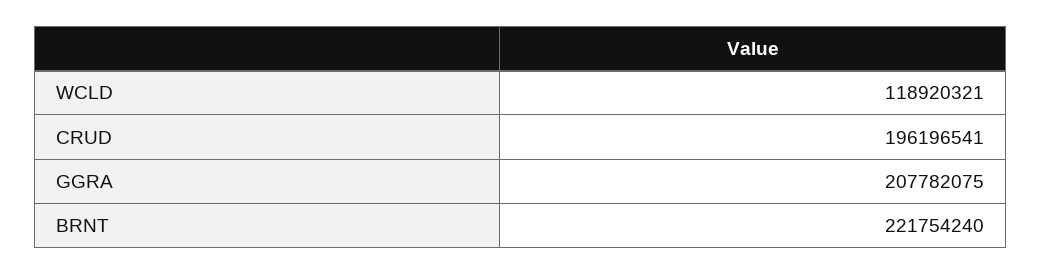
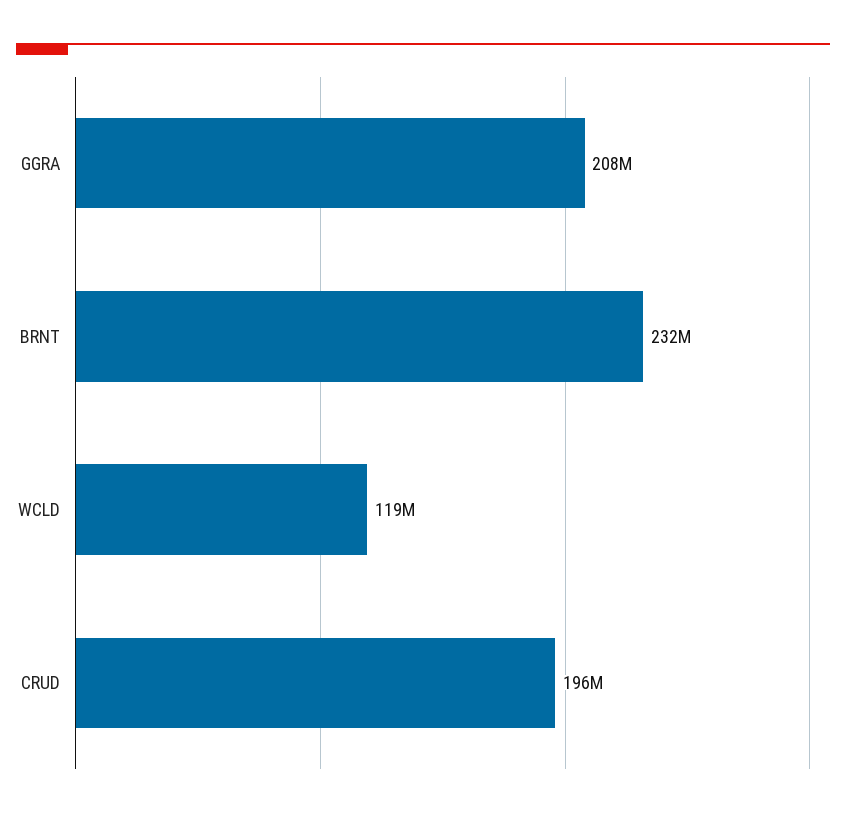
BRNT: 221754240 -> 232000000

